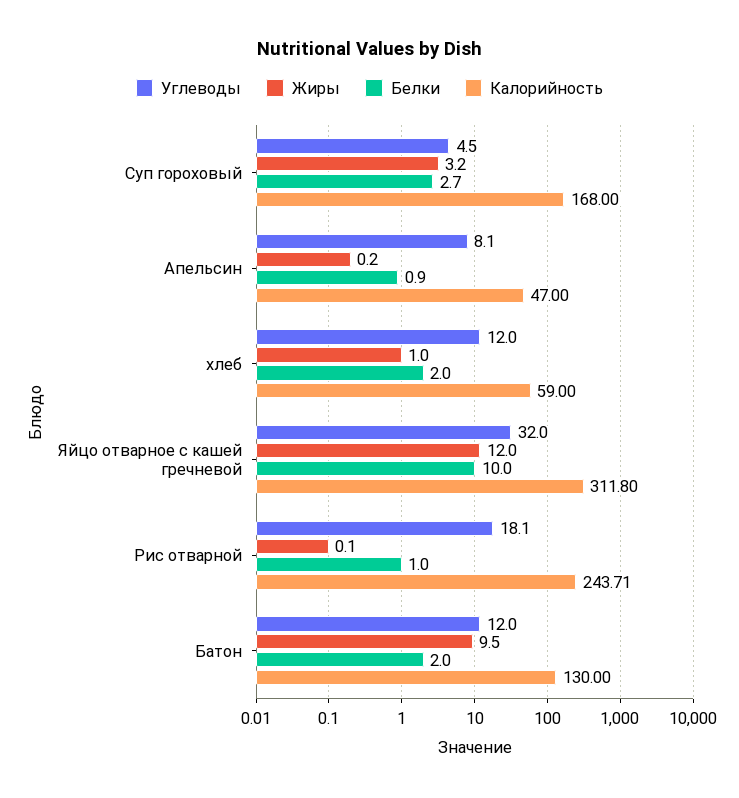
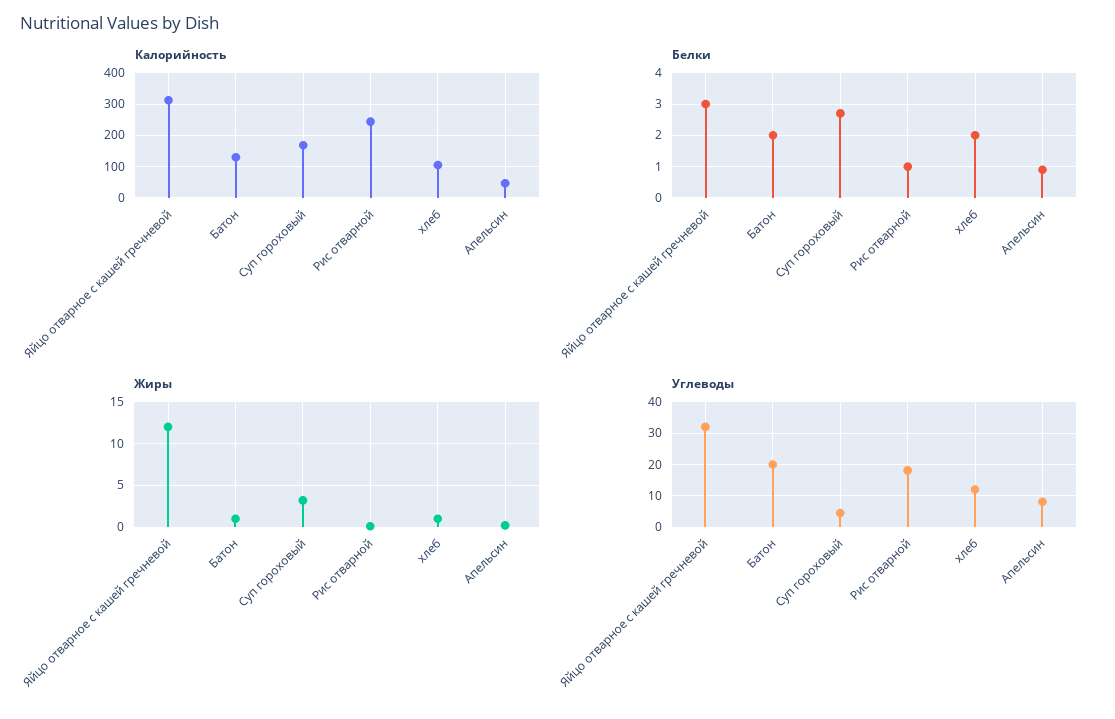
Калорийность, хлеб: 59 -> 100
Белки, Яйцо отварное с кашей гречневой: 10 -> 3
Углеводы, Батон: 12 -> 20
Жиры, Батон: 9.5 -> 1

